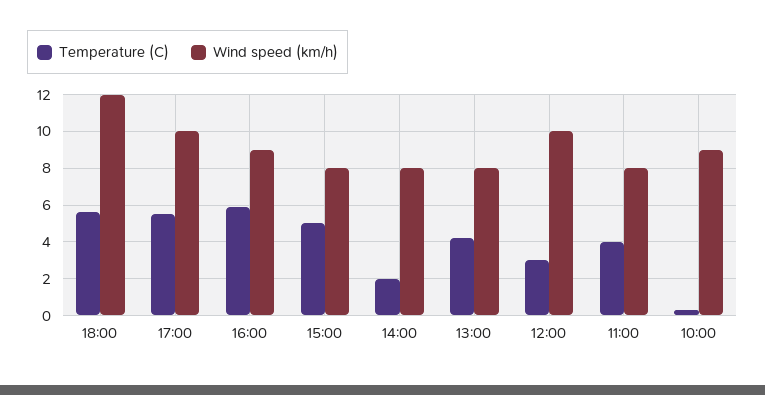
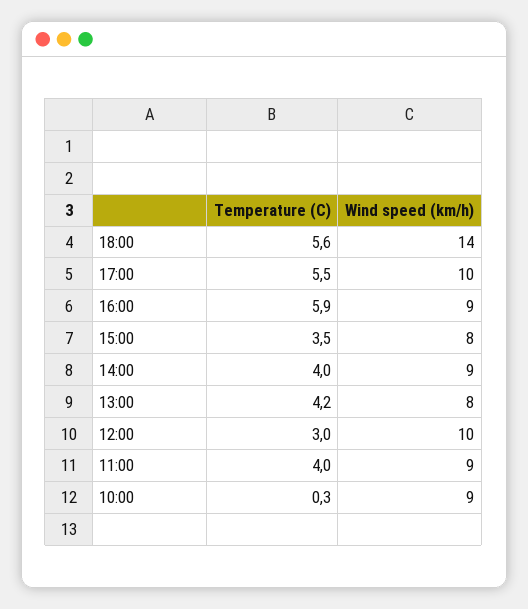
Wind speed (km/h), 18:00: 12 -> 14
Temperature (C), 15:00: 5 -> 3.5
Temperature (C), 14:00: 2 -> 4
Wind speed (km/h), 14:00: 8 -> 9
Wind speed (km/h), 11:00: 8 -> 9

